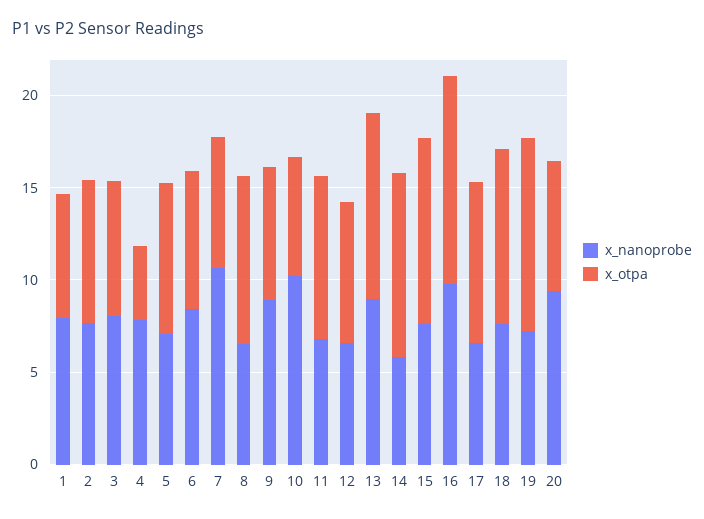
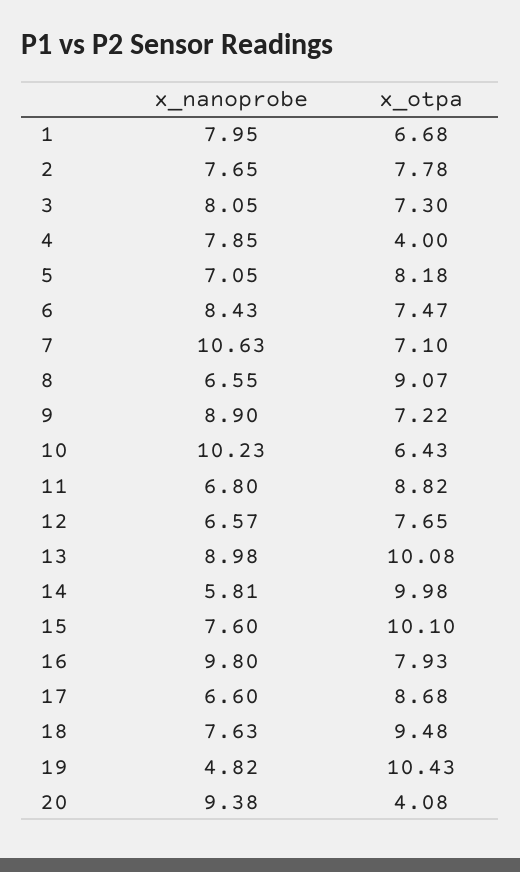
x_otpa, 16: 11 -> 7.93
x_nanoprobe, 19: 7 -> 4.82
x_otpa, 20: 7 -> 4.08

